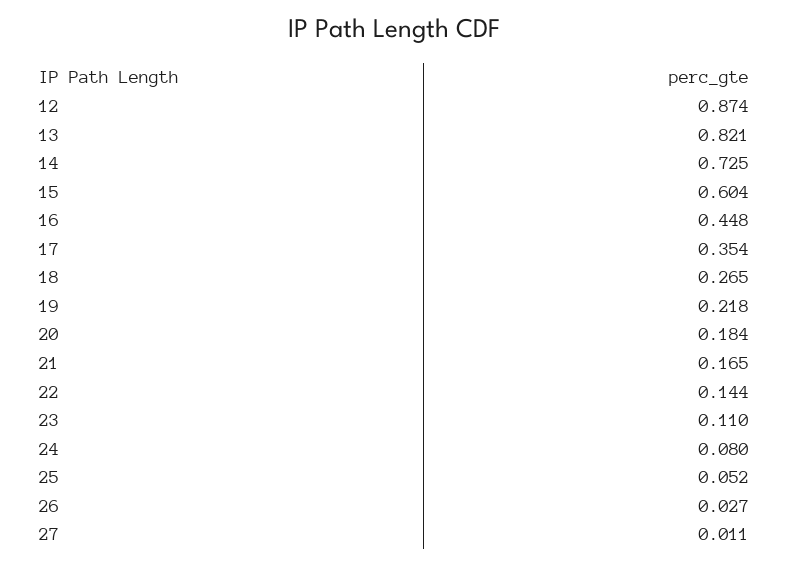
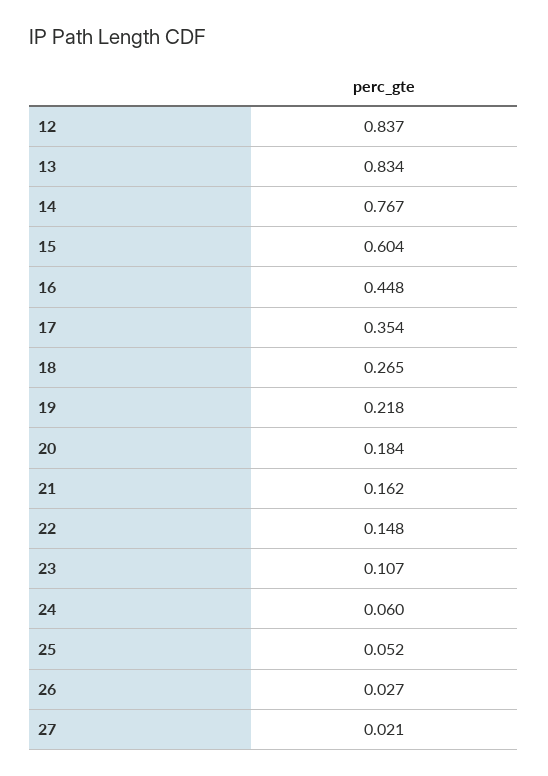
12: 0.874 -> 0.837
13: 0.821 -> 0.834
14: 0.725 -> 0.767
21: 0.165 -> 0.162
22: 0.144 -> 0.148
23: 0.11 -> 0.107
24: 0.08 -> 0.06
27: 0.011 -> 0.021

